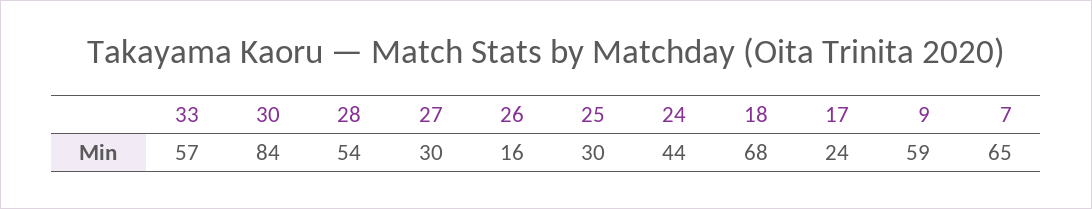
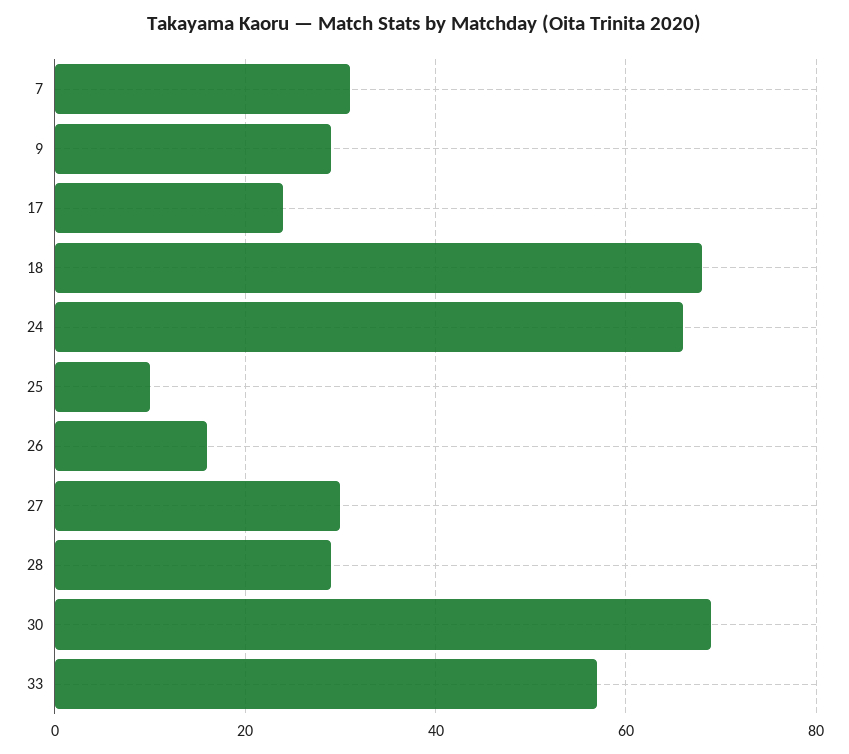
30: 84 -> 70
28: 54 -> 30
25: 30 -> 10
24: 44 -> 65
9: 59 -> 30
7: 65 -> 30

